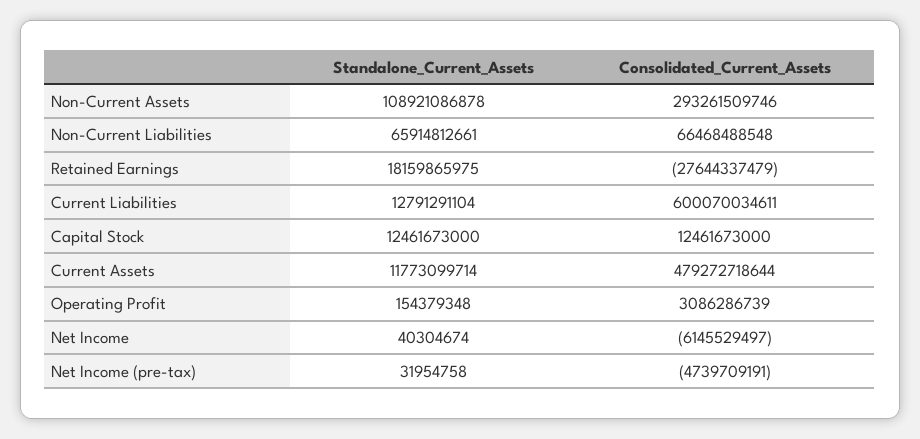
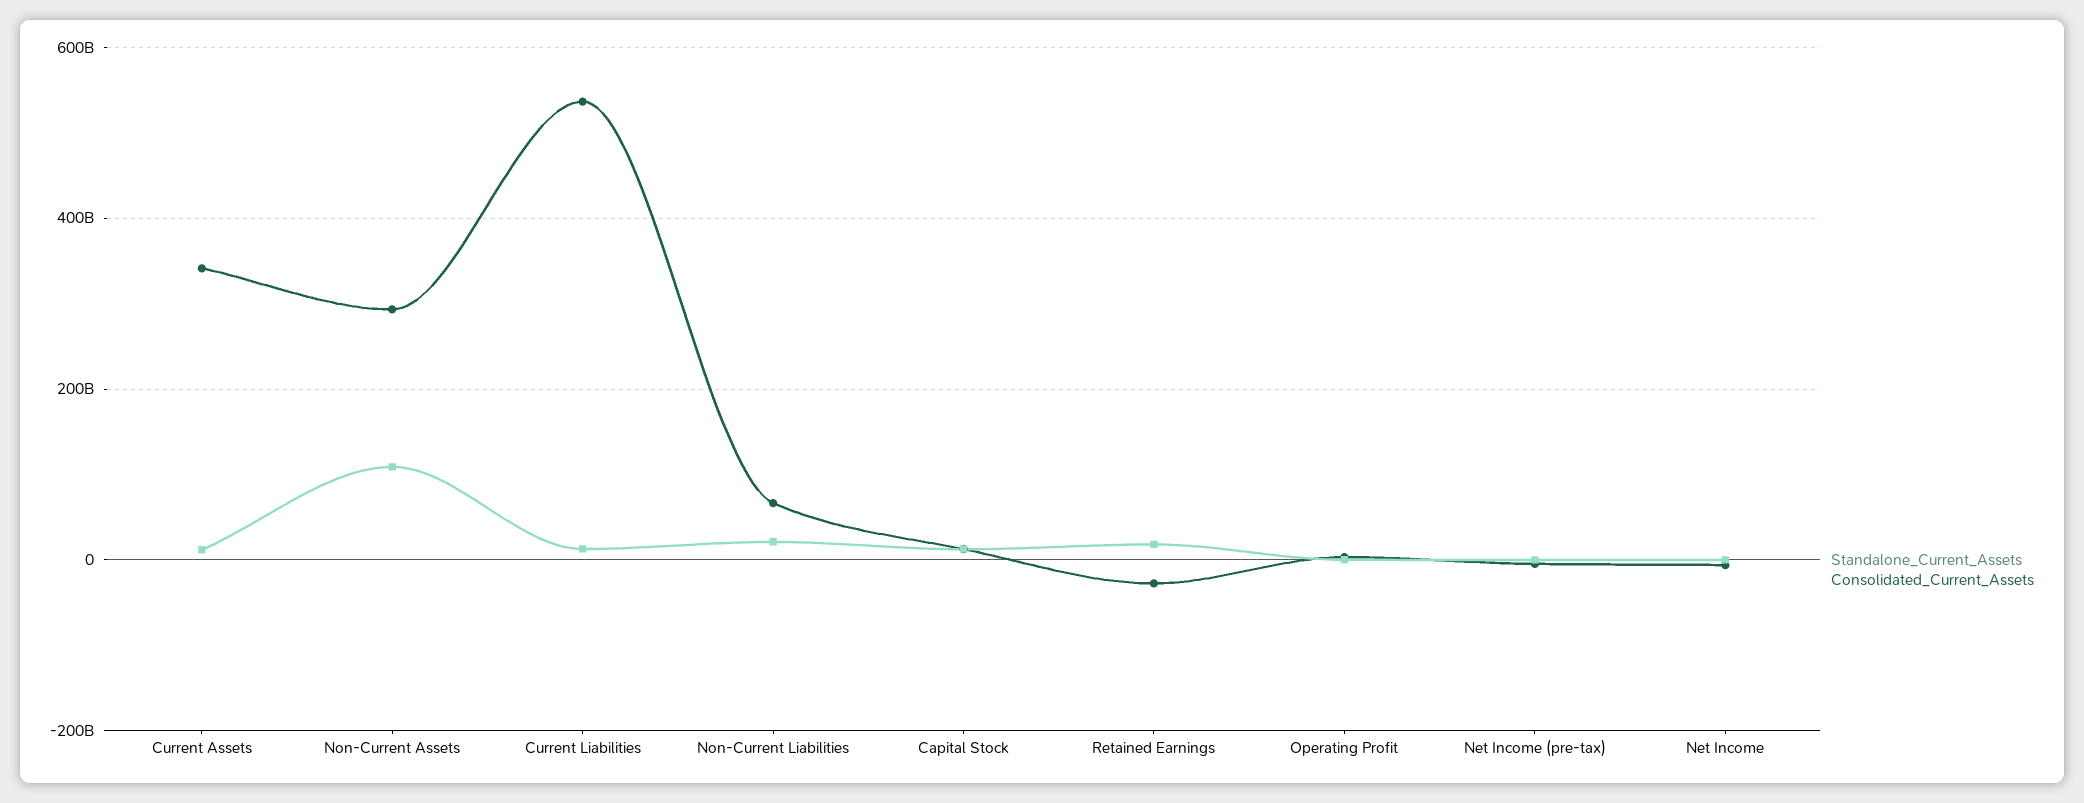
Standalone_Current_Assets, Non-Current Liabilities: 65914812661 -> 20000000000
Consolidated_Current_Assets, Current Liabilities: 600070034611 -> 540000000000
Consolidated_Current_Assets, Current Assets: 479272718644 -> 340000000000

